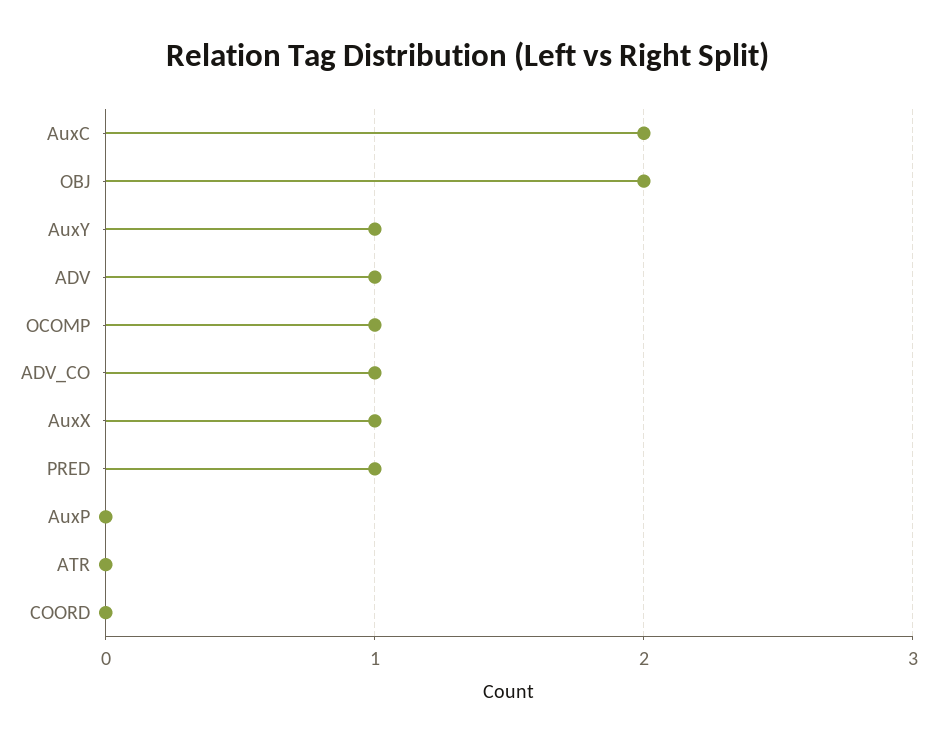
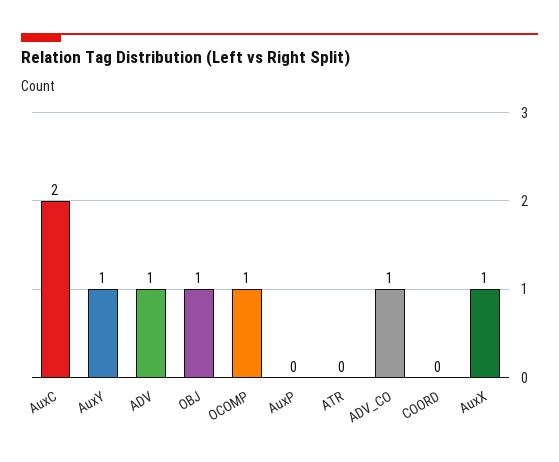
OBJ: 2 -> 1
PRED: 1 -> none

